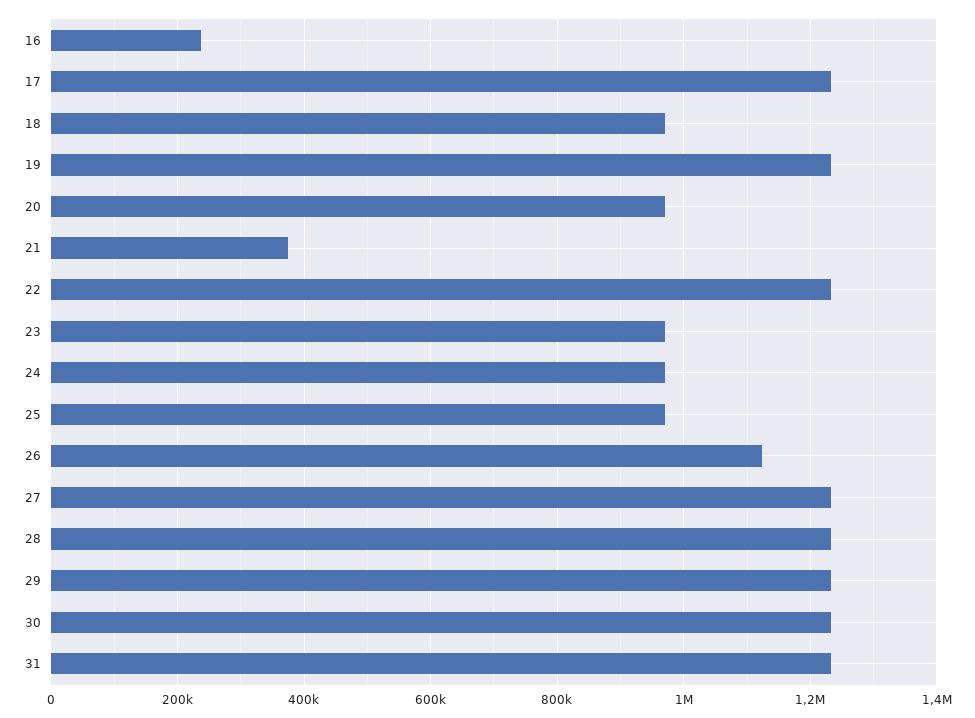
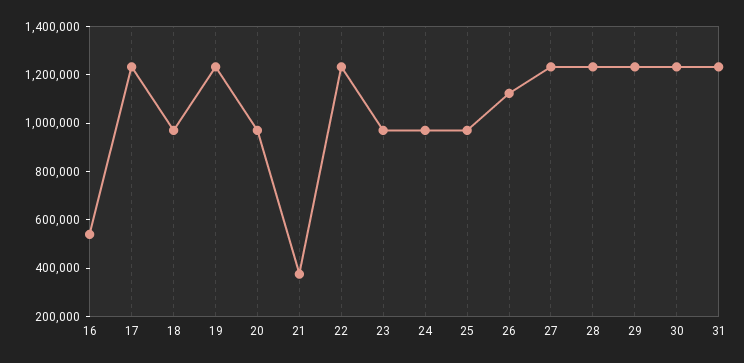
16: 240000 -> 550000

